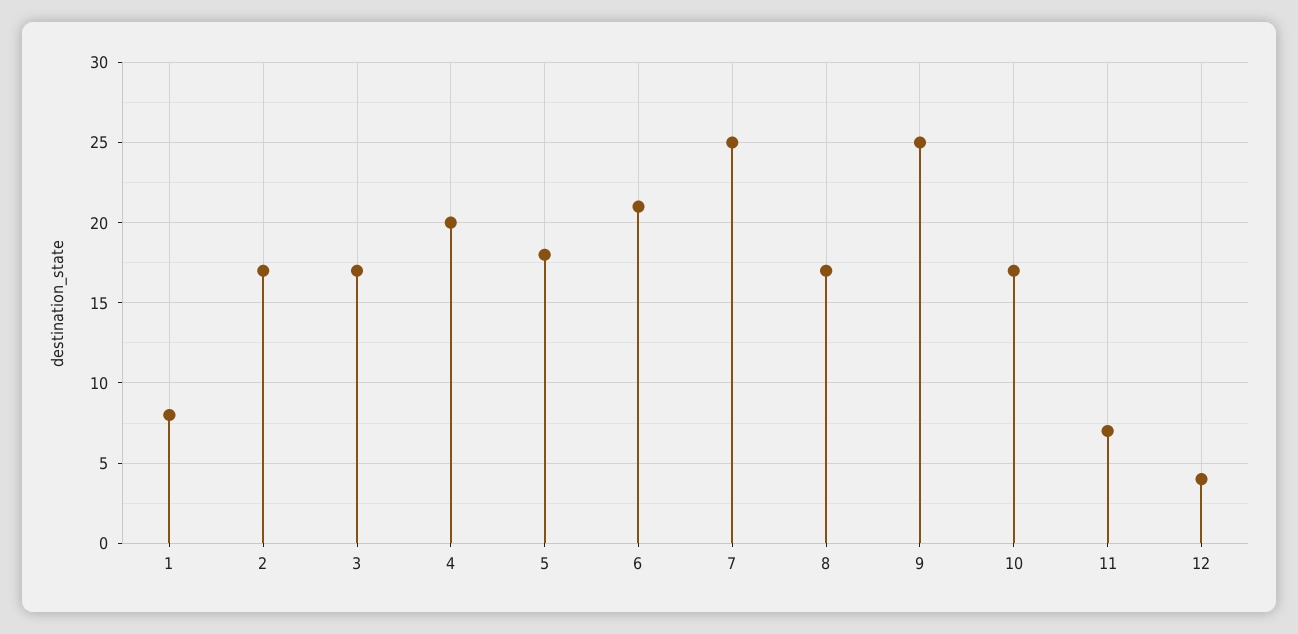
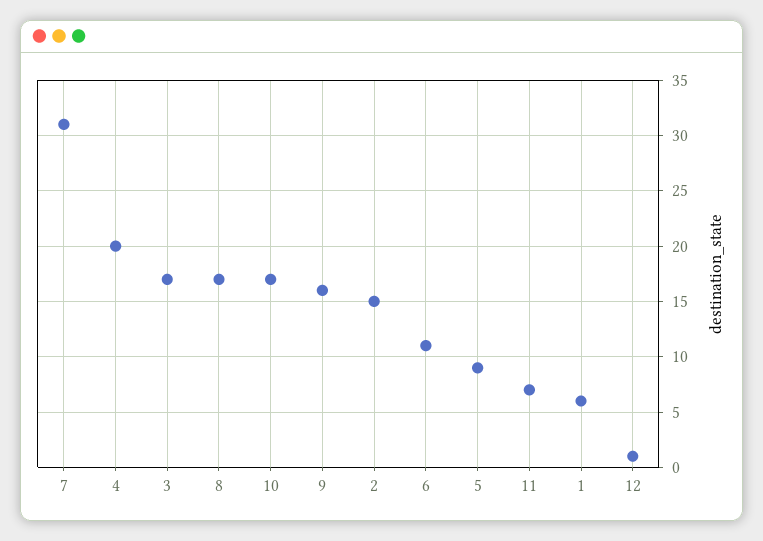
1: 8 -> 6
2: 17 -> 15
5: 18 -> 9
6: 21 -> 11
7: 25 -> 31
9: 25 -> 16
12: 4 -> 1

